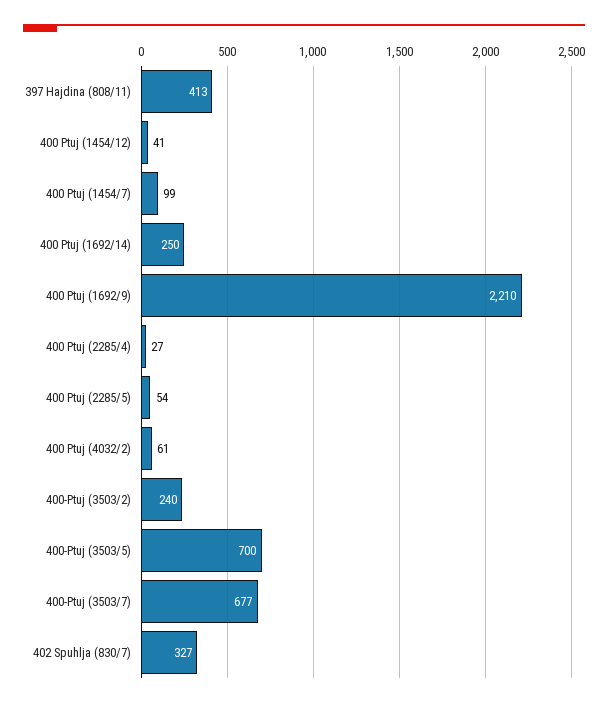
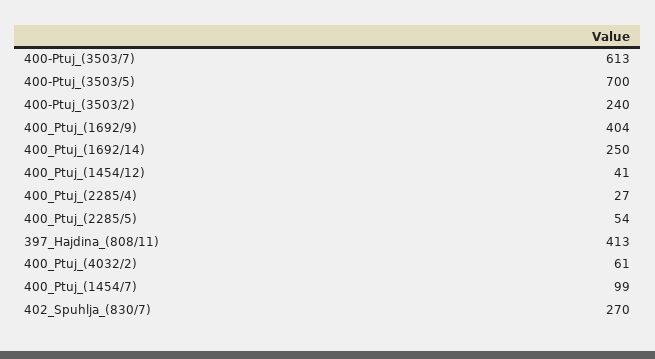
400 Ptuj (1692/9): 2210 -> 404
400-Ptuj (3503/7): 677 -> 613
402 Spuhlja (830/7): 327 -> 270

